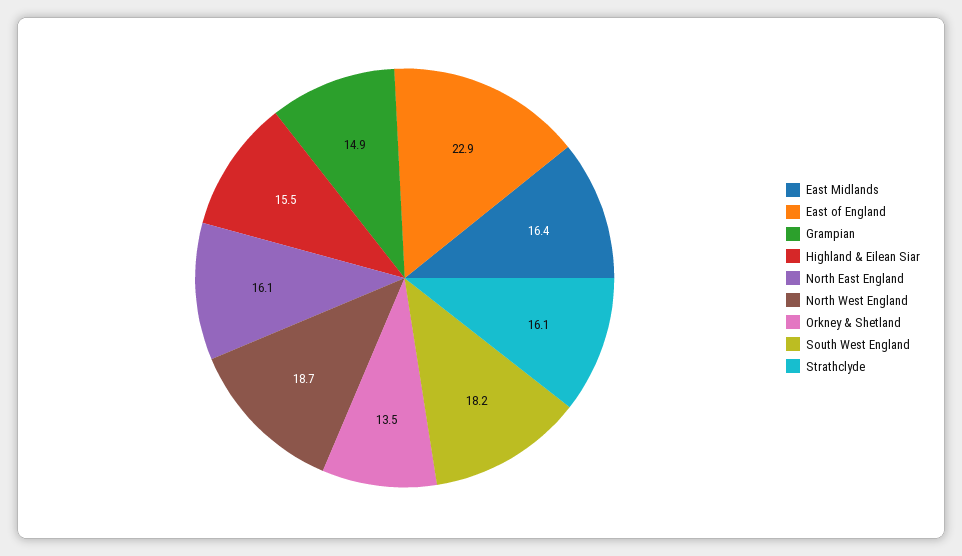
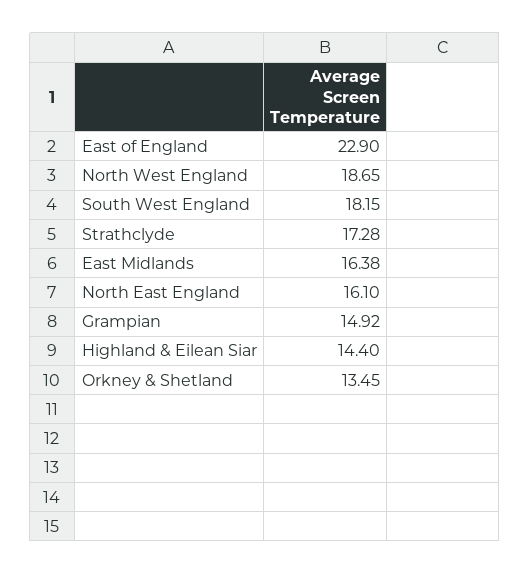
Highland & Eilean Siar: 15.5 -> 14.4
Strathclyde: 16.1 -> 17.28

